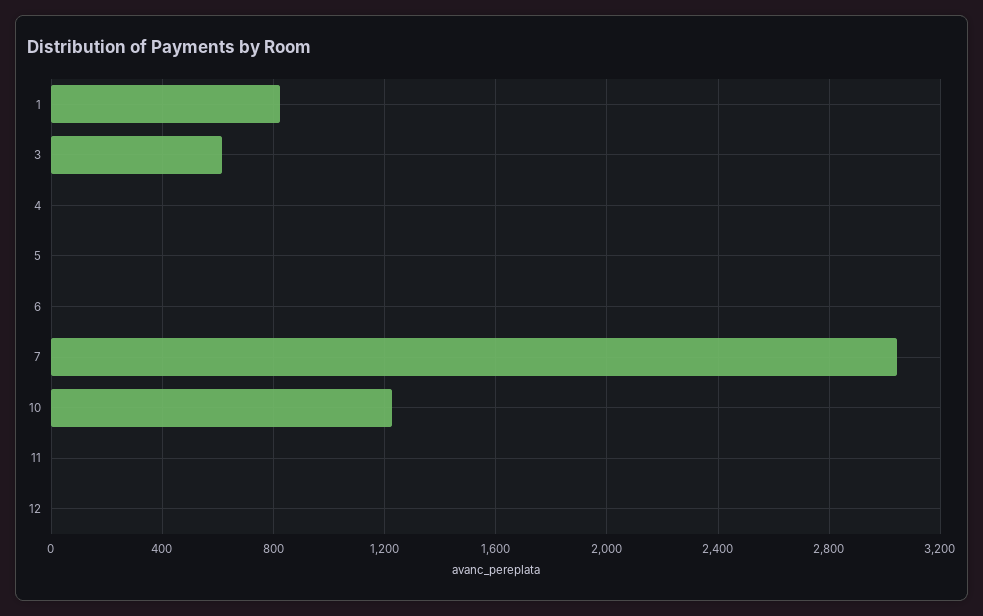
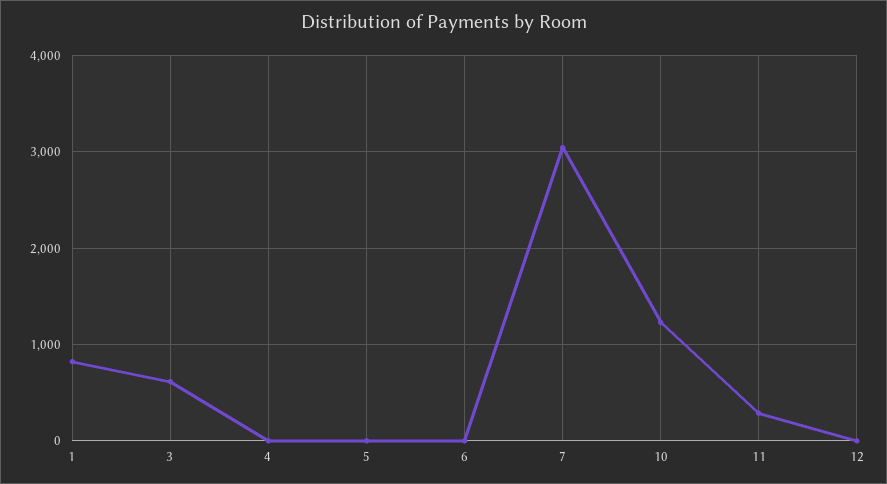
11: 0 -> 300

